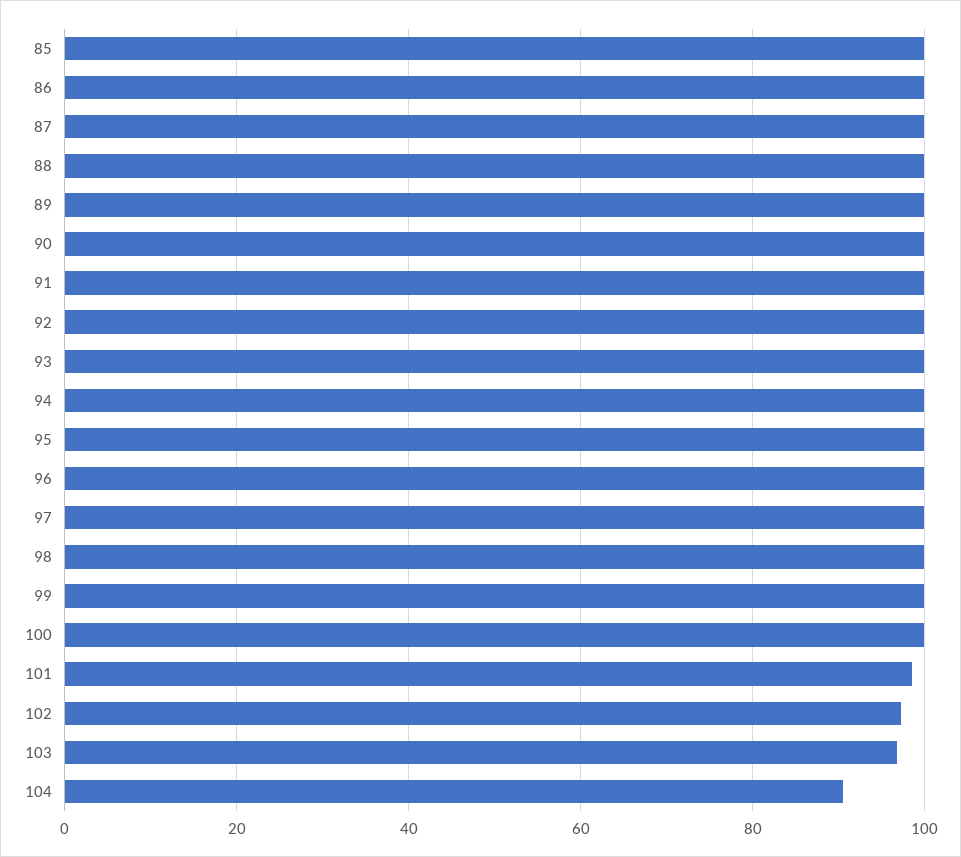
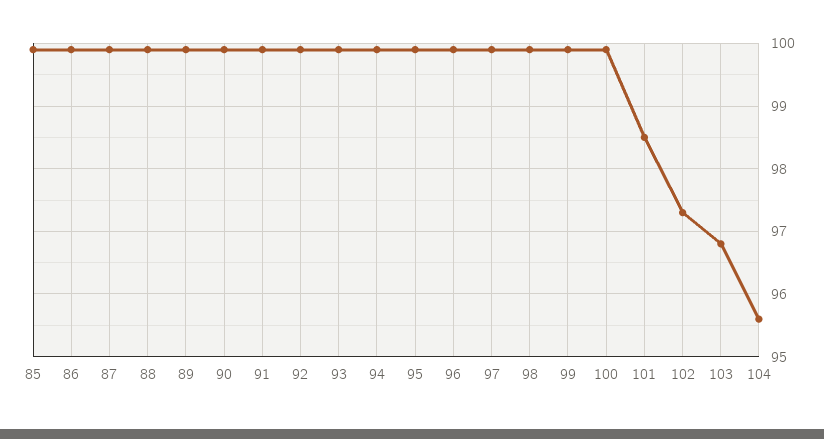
104: 90 -> 95.6

